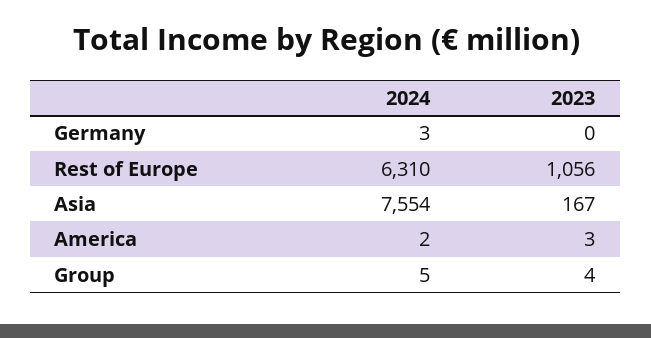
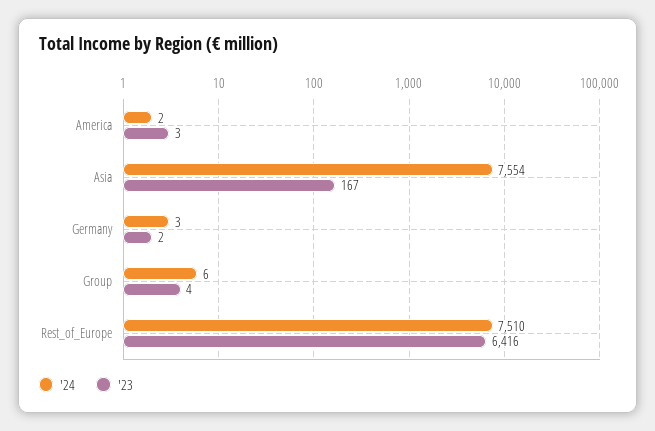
2023, Germany: 0 -> 2
2024, Rest of Europe: 6310 -> 7510
2023, Rest of Europe: 1056 -> 6416
2024, Group: 5 -> 6

